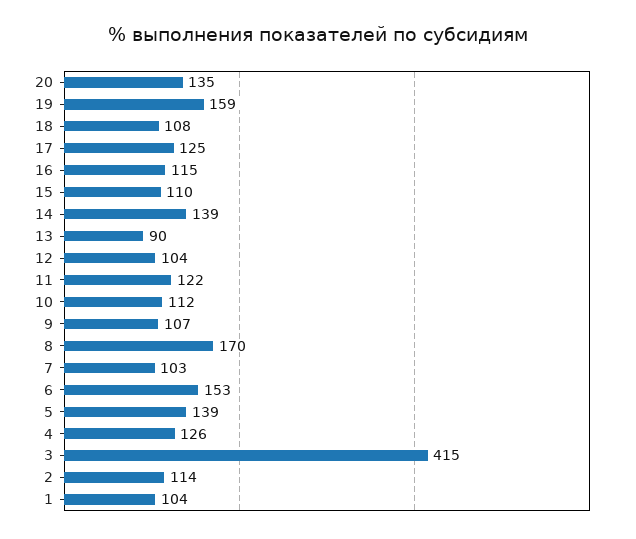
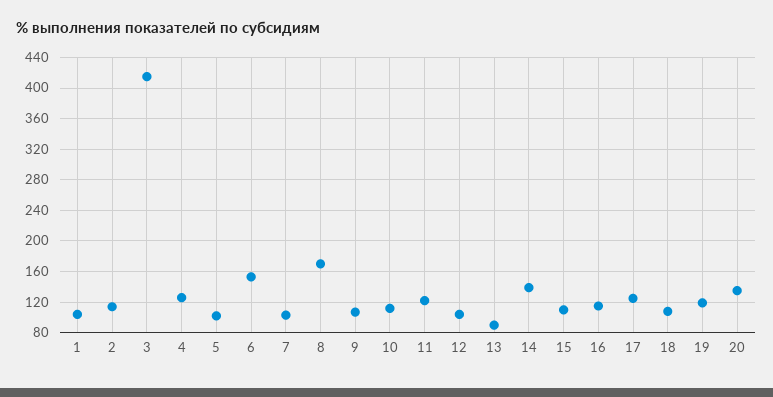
19: 159 -> 120
5: 139 -> 100

